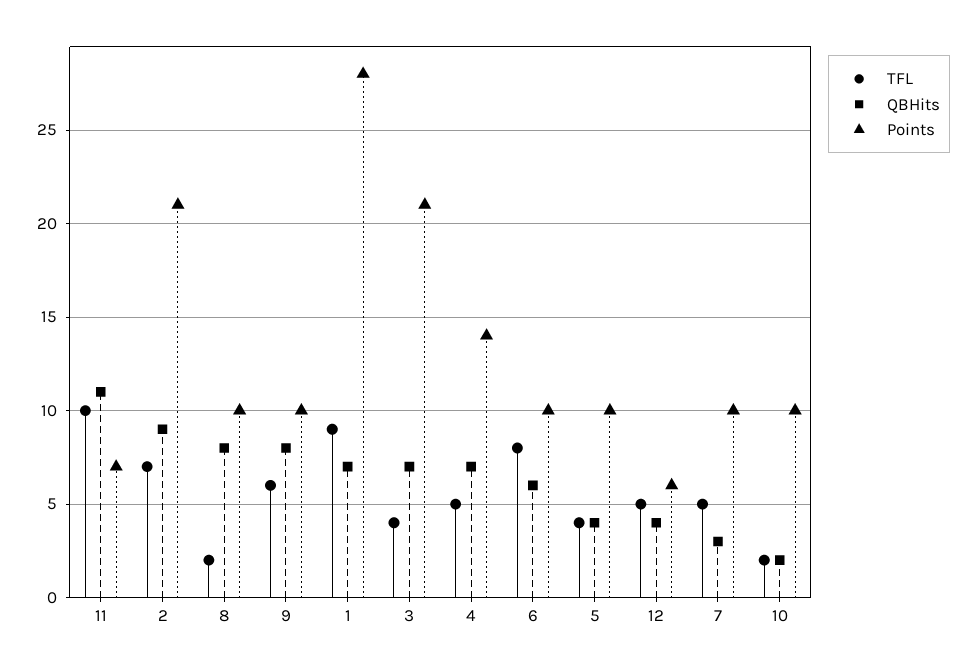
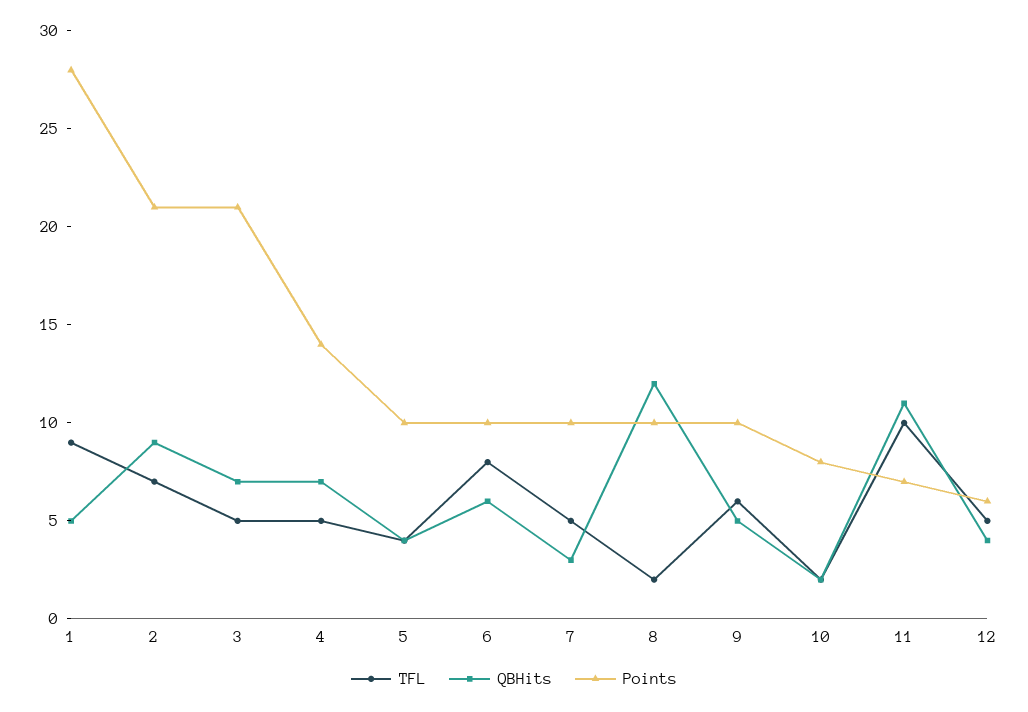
QBHits, 8: 8 -> 12
QBHits, 9: 8 -> 5
QBHits, 1: 7 -> 5
TFL, 3: 4 -> 5
Points, 10: 10 -> 8

